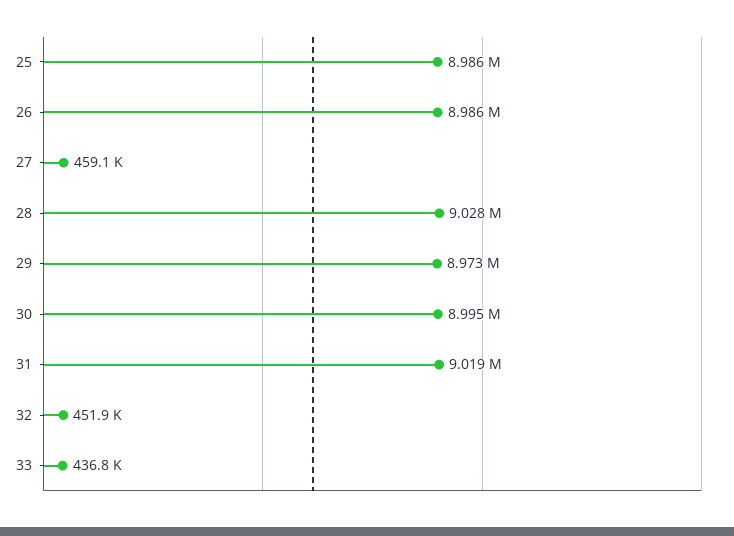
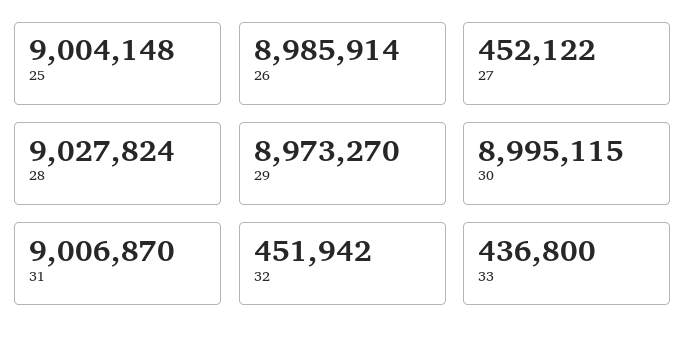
25: 8986000 -> 9004148
27: 459100 -> 452122
31: 9019000 -> 9006870

